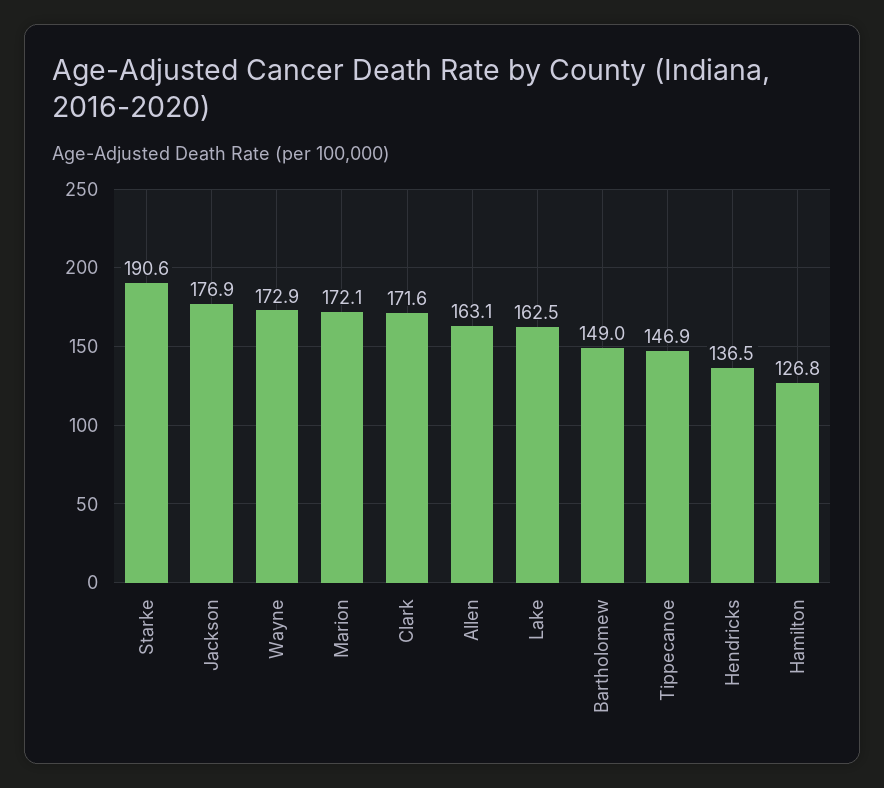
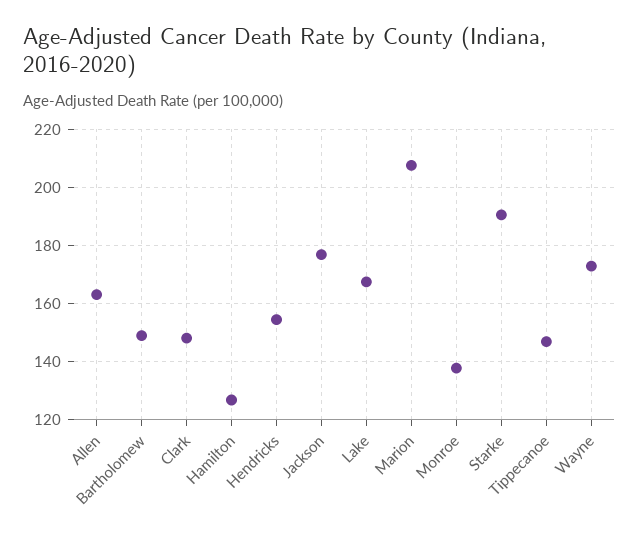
Marion: 172.1 -> 207.5
Clark: 171.6 -> 147.5
Lake: 162.5 -> 167.5
Hendricks: 136.5 -> 155
Monroe: none -> 137.5

